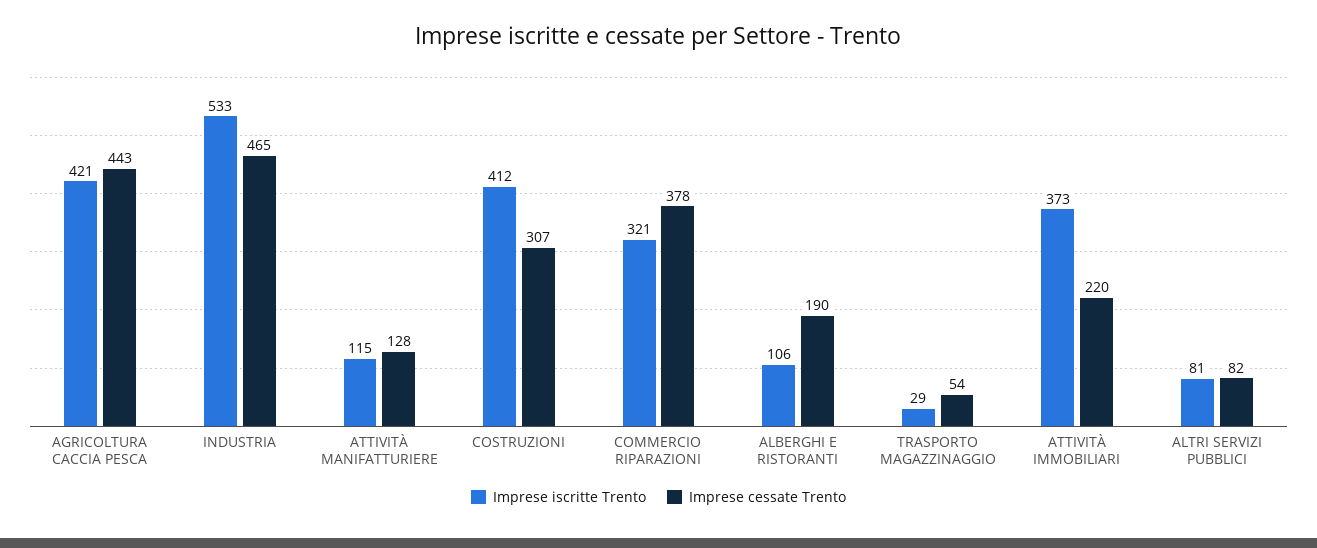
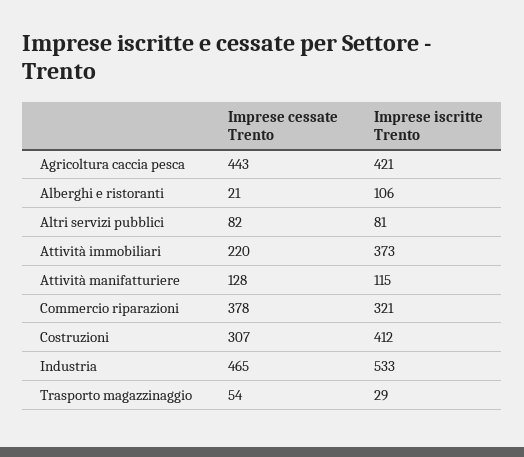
Imprese cessate Trento, ALBERGHI E RISTORANTI: 190 -> 21

